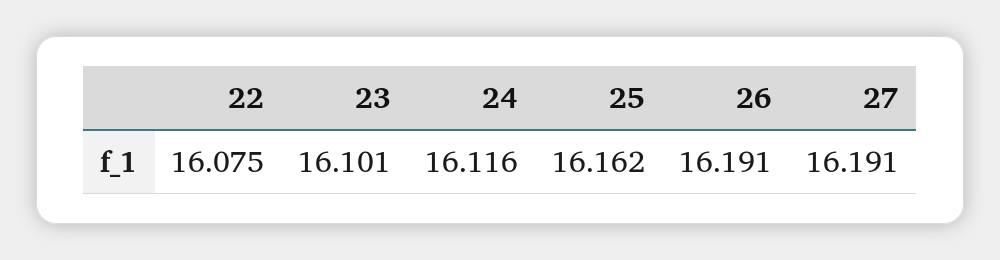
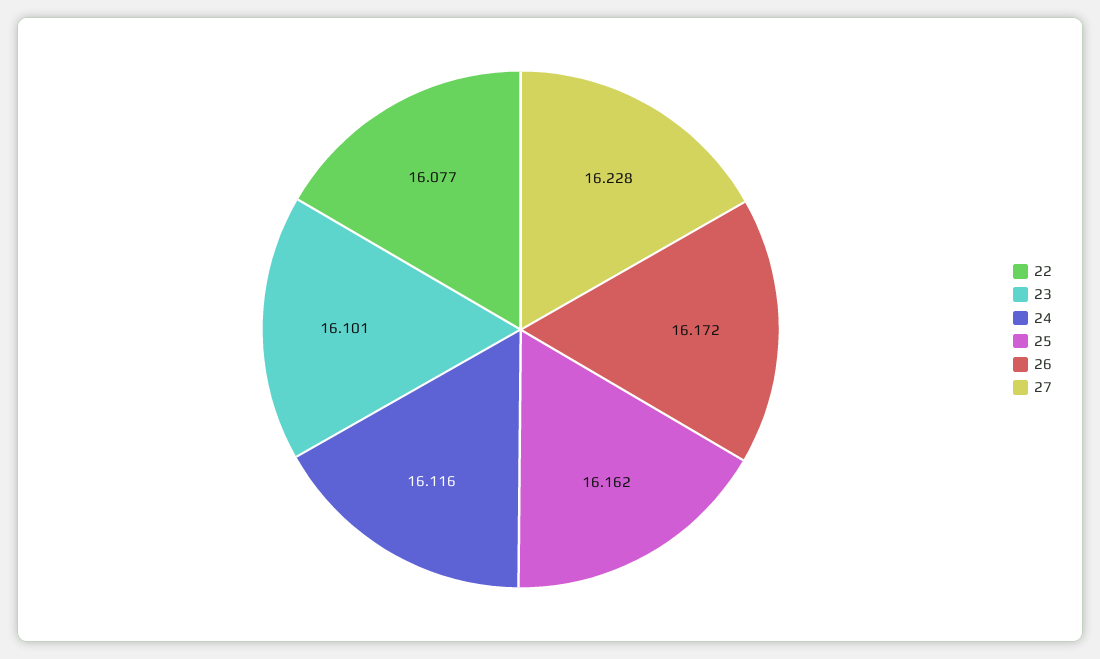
22: 16.075 -> 16.077
26: 16.191 -> 16.172
27: 16.191 -> 16.228

